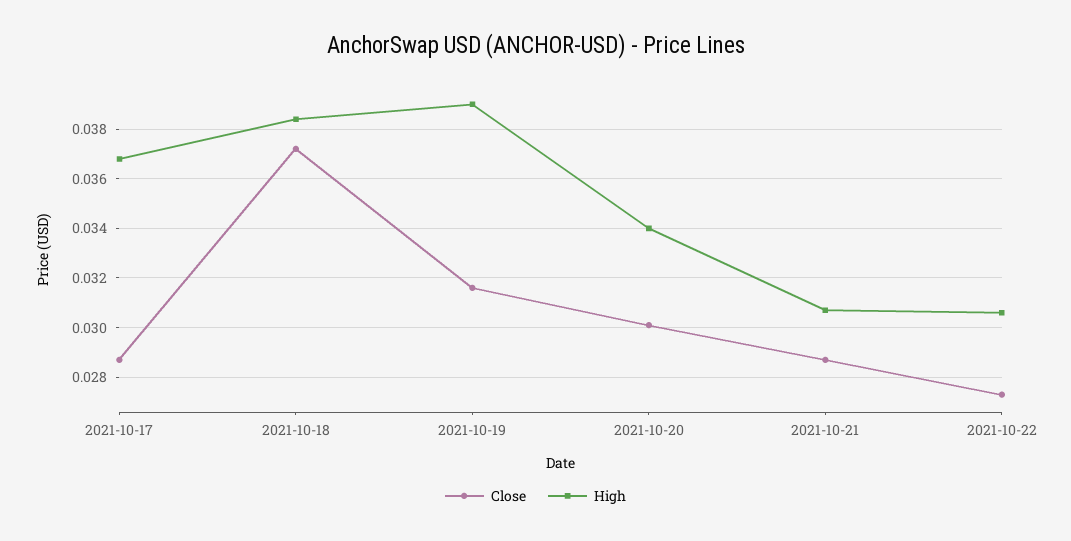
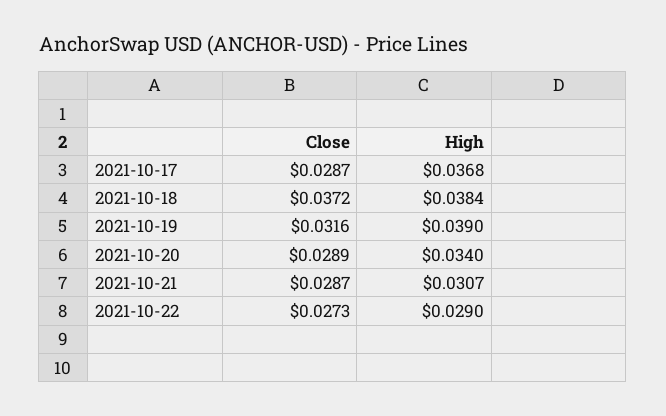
Close, 2021-10-20: 0.03 -> 0.0289
High, 2021-10-22: 0.0305 -> 0.029

